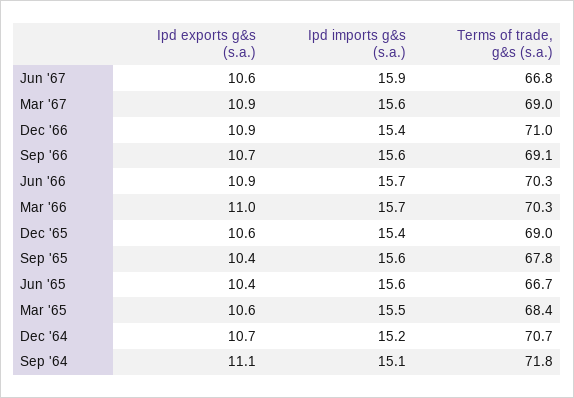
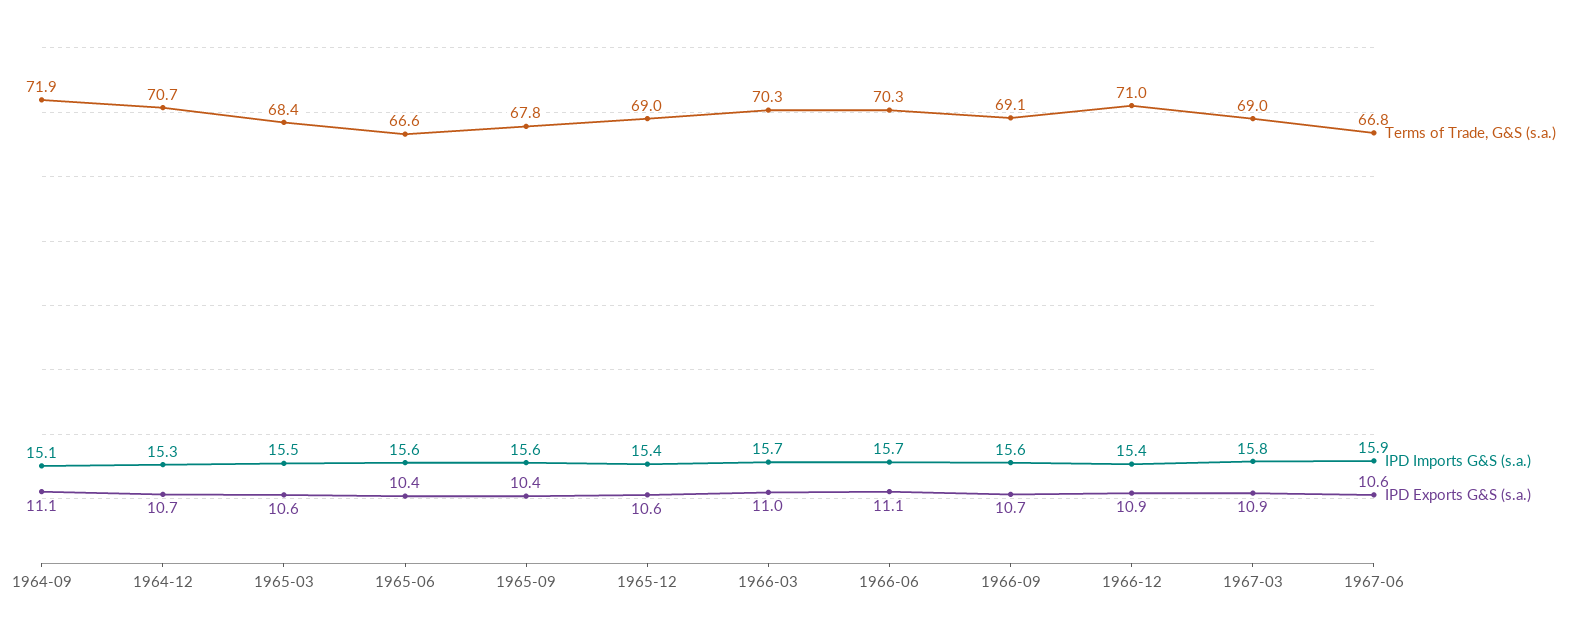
Ipd imports g&s (s.a.), Mar '67: 15.6 -> 15.8
Ipd exports g&s (s.a.), Jun '66: 10.9 -> 11.1
Terms of trade, g&s (s.a.), Jun '65: 66.7 -> 66.6
Ipd imports g&s (s.a.), Dec '64: 15.2 -> 15.3
Terms of trade, g&s (s.a.), Sep '64: 71.8 -> 71.9

